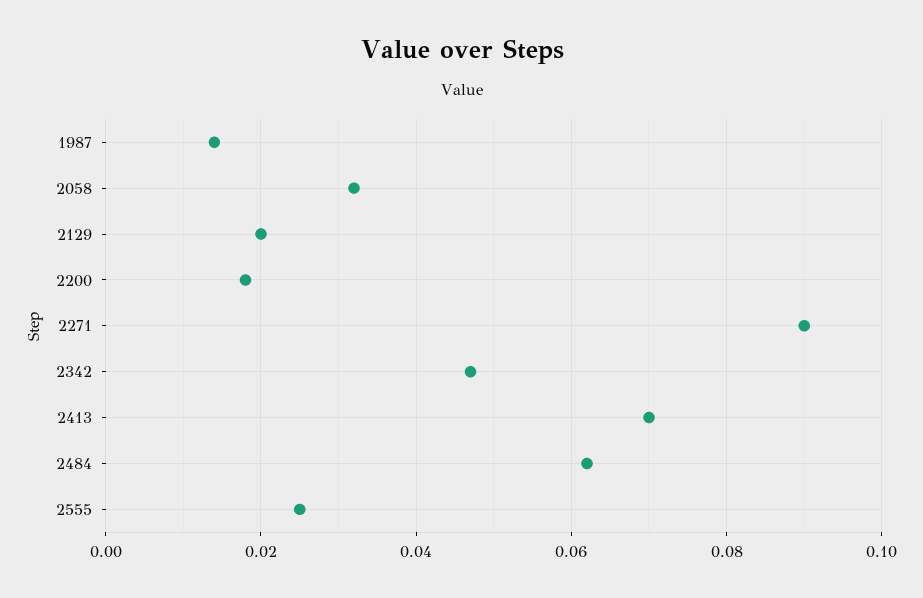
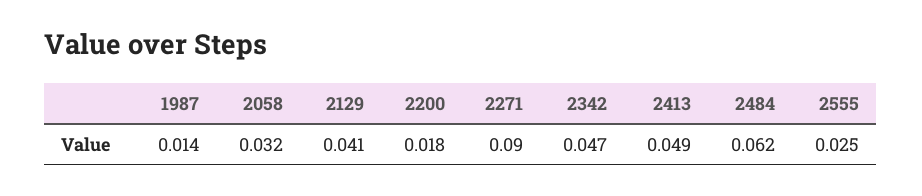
2129: 0.02 -> 0.041
2413: 0.07 -> 0.049

